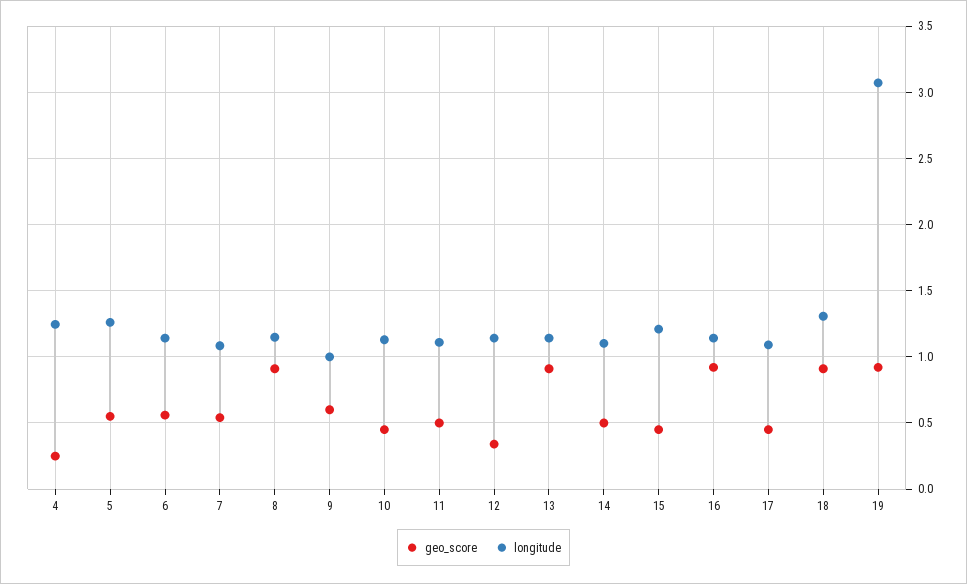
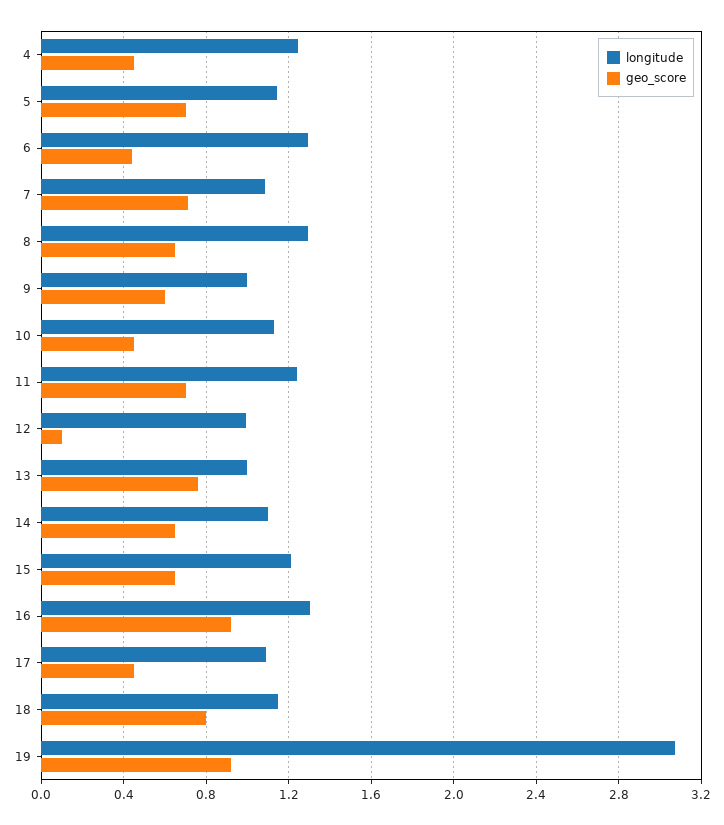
geo_score, 4: 0.25 -> 0.45
geo_score, 5: 0.55 -> 0.7
longitude, 5: 1.25 -> 1.15
geo_score, 6: 0.55 -> 0.45
longitude, 6: 1.15 -> 1.3
geo_score, 7: 0.55 -> 0.7
geo_score, 8: 0.9 -> 0.65
longitude, 8: 1.15 -> 1.3
geo_score, 11: 0.5 -> 0.7
longitude, 11: 1.1 -> 1.25
geo_score, 12: 0.35 -> 0.1
longitude, 12: 1.15 -> 1
geo_score, 13: 0.9 -> 0.75
longitude, 13: 1.15 -> 1
geo_score, 14: 0.5 -> 0.65
geo_score, 15: 0.45 -> 0.65
longitude, 16: 1.15 -> 1.3
geo_score, 18: 0.9 -> 0.8
longitude, 18: 1.3 -> 1.15

